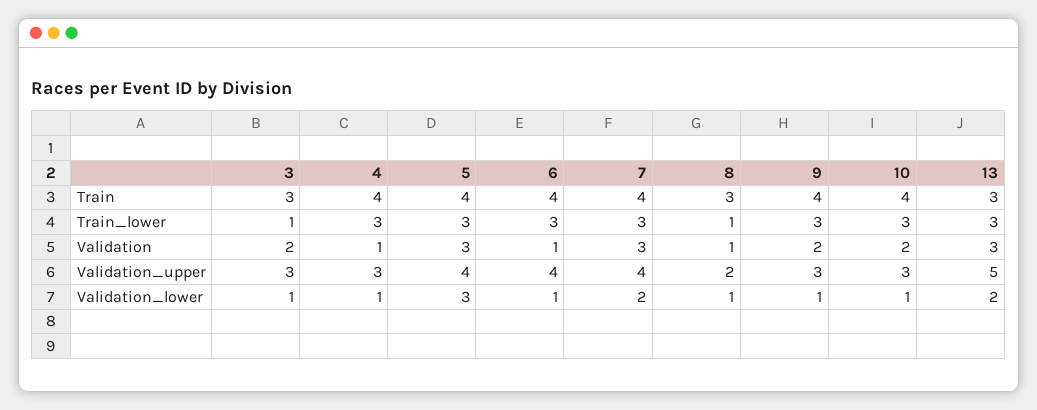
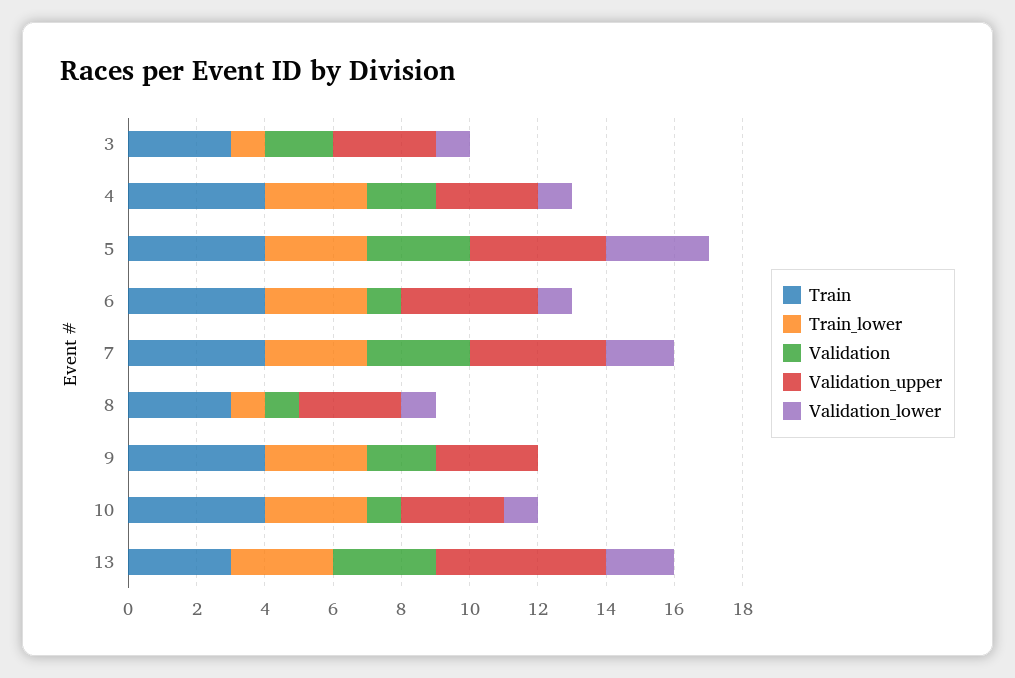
Validation, 4: 1 -> 2
Validation, 10: 2 -> 1
Validation_upper, 8: 2 -> 3
Validation_lower, 9: 1 -> 0

